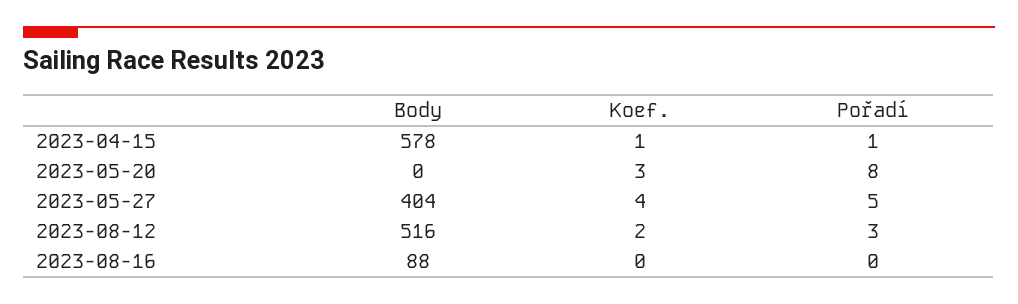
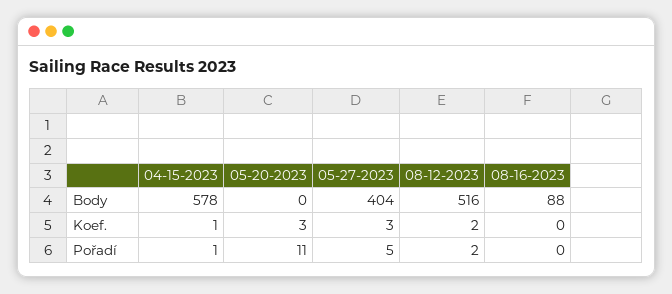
Pořadí, 2023-05-20: 8 -> 11
Koef., 2023-05-27: 4 -> 3
Pořadí, 2023-08-12: 3 -> 2

